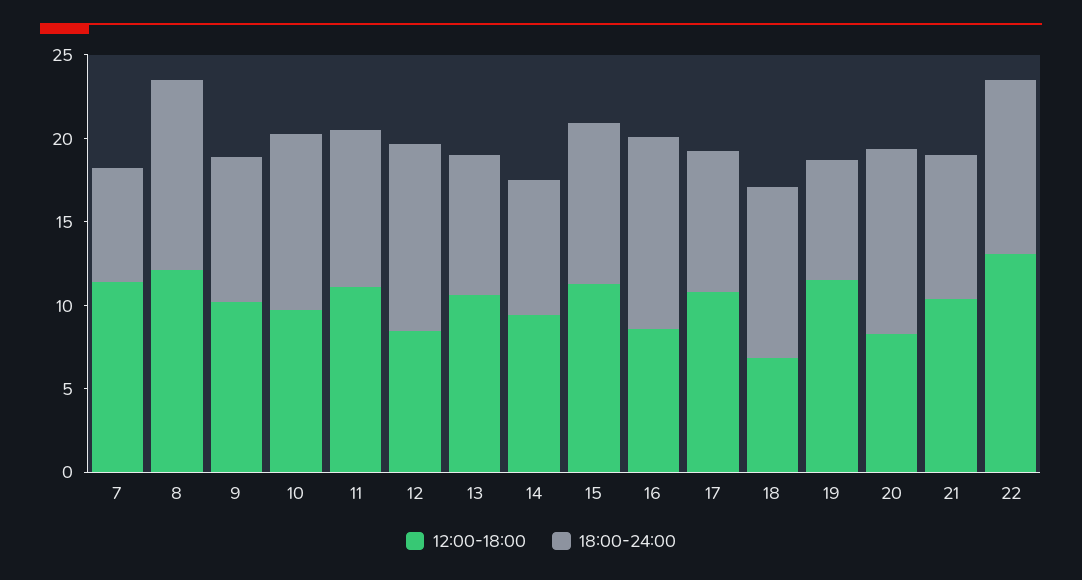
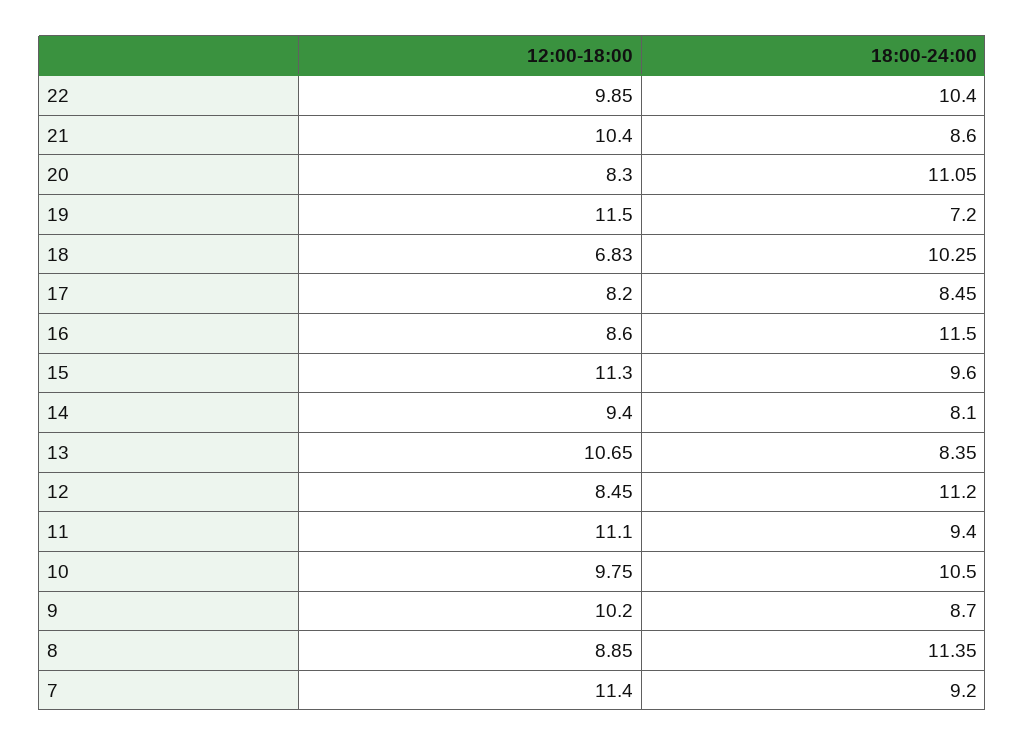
18:00-24:00, 7: 7 -> 9.2
12:00-18:00, 8: 12 -> 8.85
12:00-18:00, 17: 11 -> 8.2
12:00-18:00, 22: 13 -> 9.85

